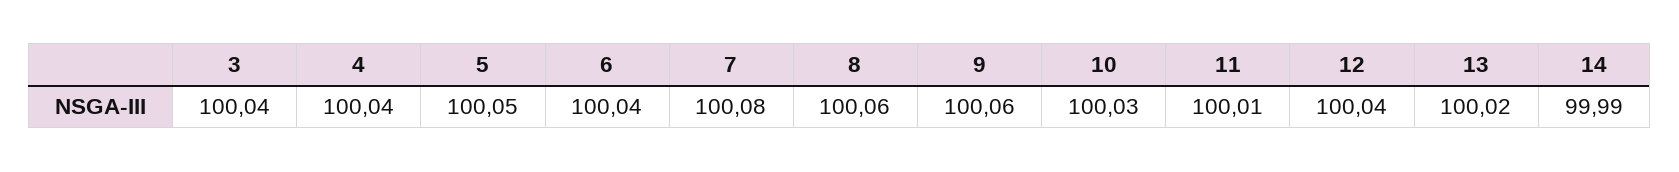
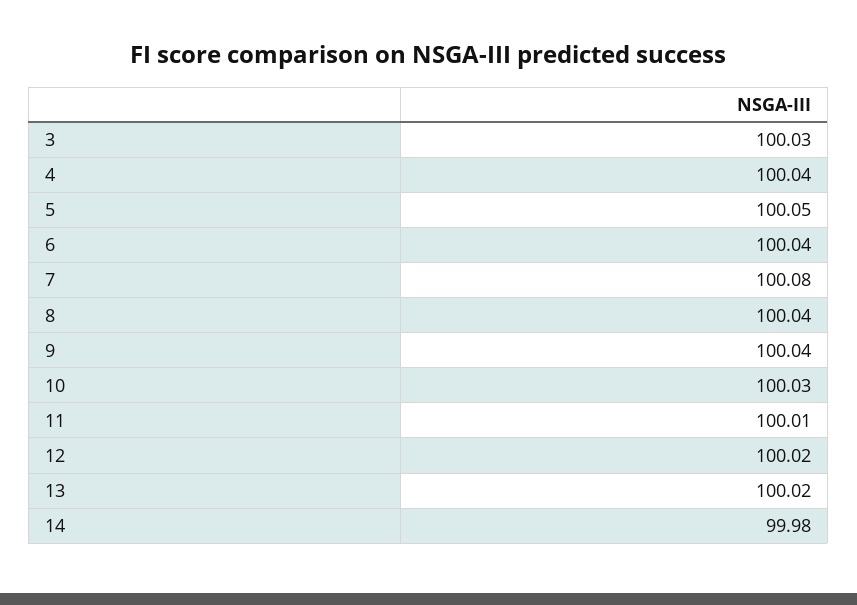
3: 100.04 -> 100.03
8: 100.06 -> 100.04
9: 100.06 -> 100.04
12: 100.04 -> 100.02
14: 99.99 -> 99.98

